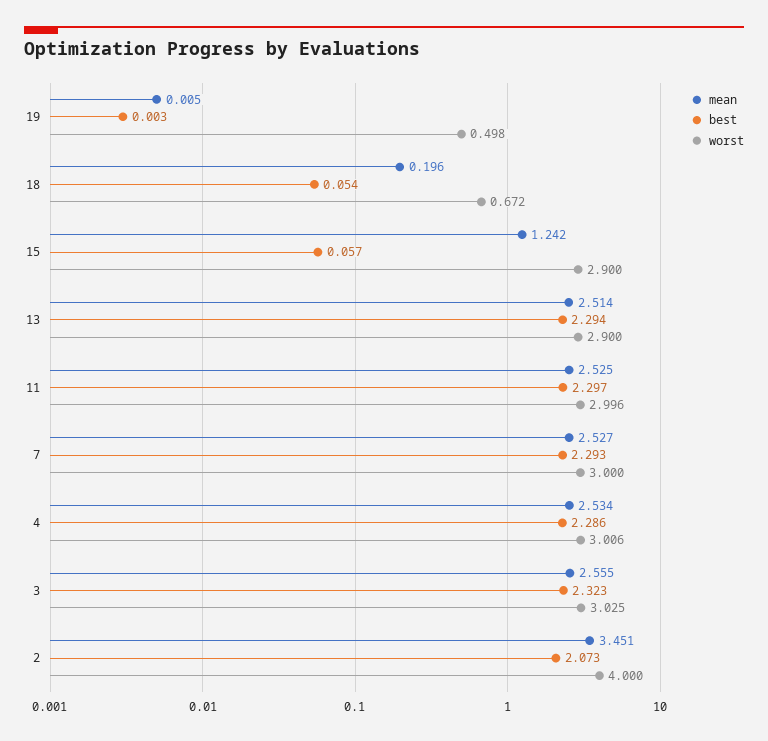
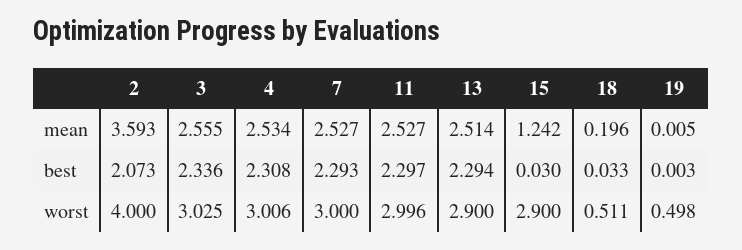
best, 18: 0.054 -> 0.033
worst, 18: 0.672 -> 0.511
best, 15: 0.057 -> 0.03
mean, 11: 2.525 -> 2.527
best, 4: 2.286 -> 2.308
best, 3: 2.323 -> 2.336
mean, 2: 3.451 -> 3.593

